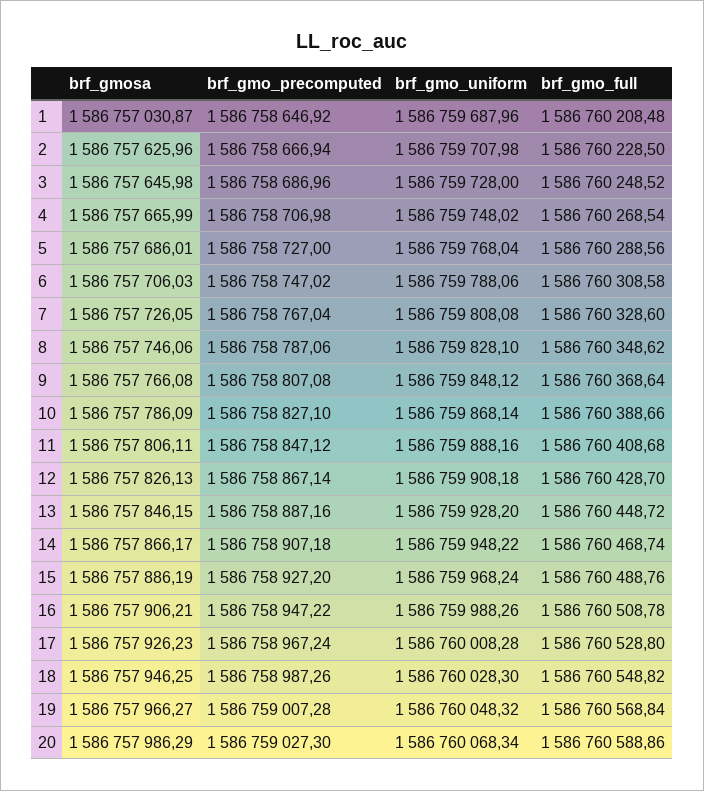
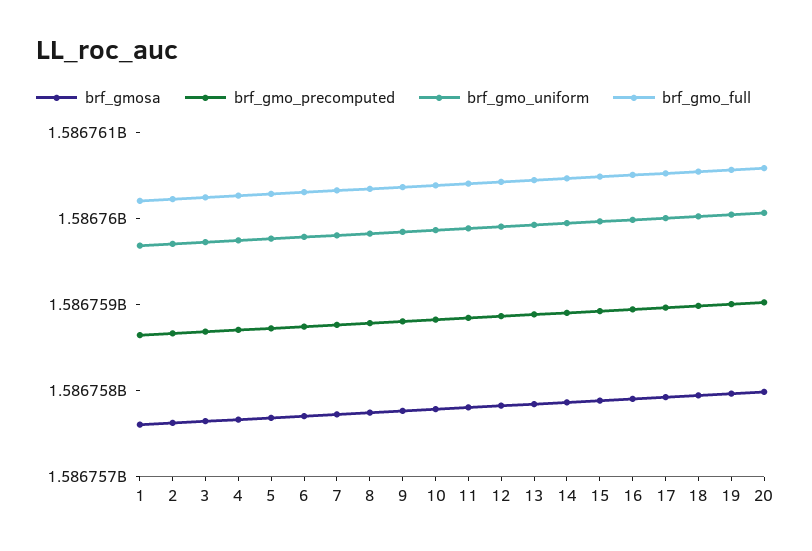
brf_gmosa, 1: 1586757030.87 -> 1586757600

